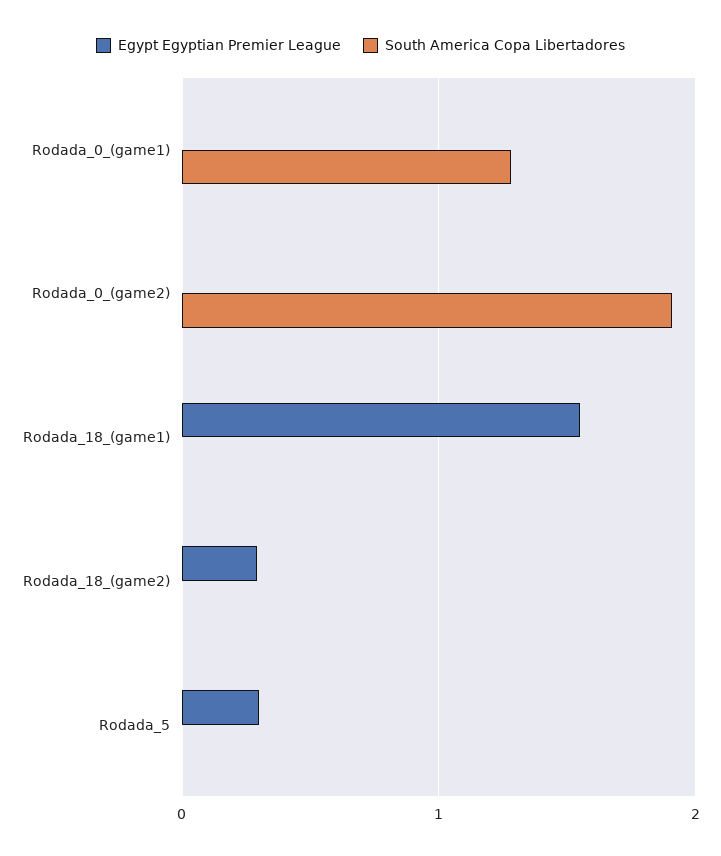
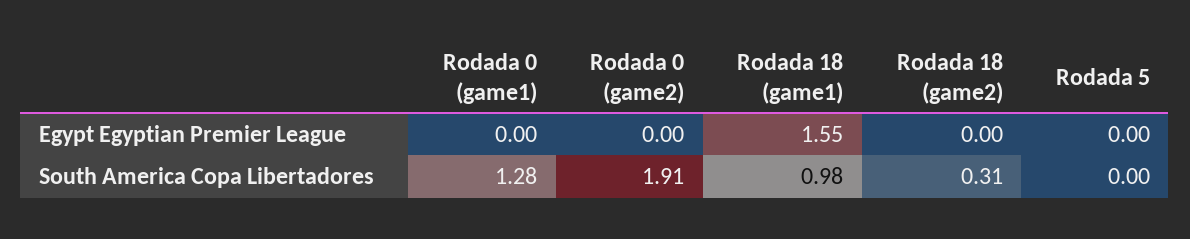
South America Copa Libertadores, Rodada_18_(game1): 0 -> 0.98
Egypt Egyptian Premier League, Rodada_18_(game2): 0.3 -> 0
South America Copa Libertadores, Rodada_18_(game2): 0 -> 0.31
Egypt Egyptian Premier League, Rodada_5: 0.3 -> 0

